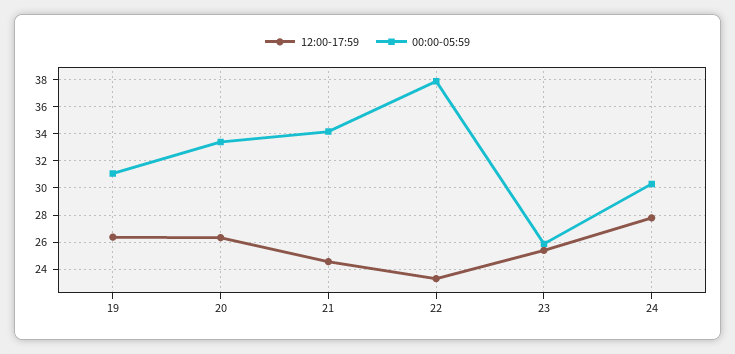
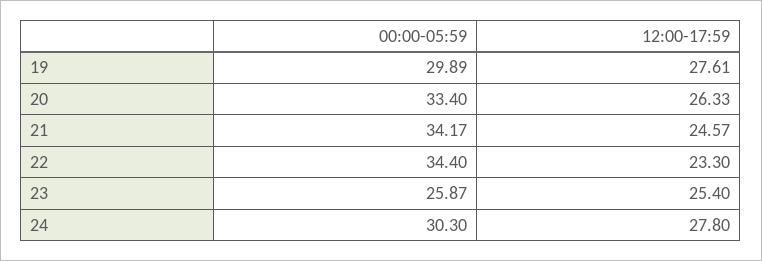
12:00-17:59, 19: 26.5 -> 27.61
00:00-05:59, 19: 31 -> 29.89
00:00-05:59, 22: 38 -> 34.4

